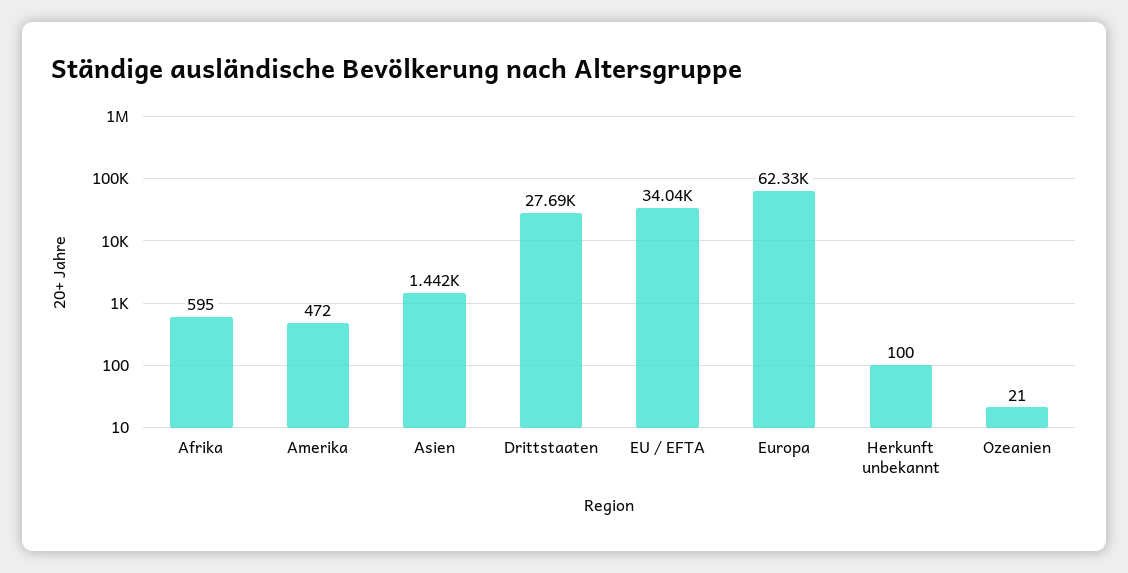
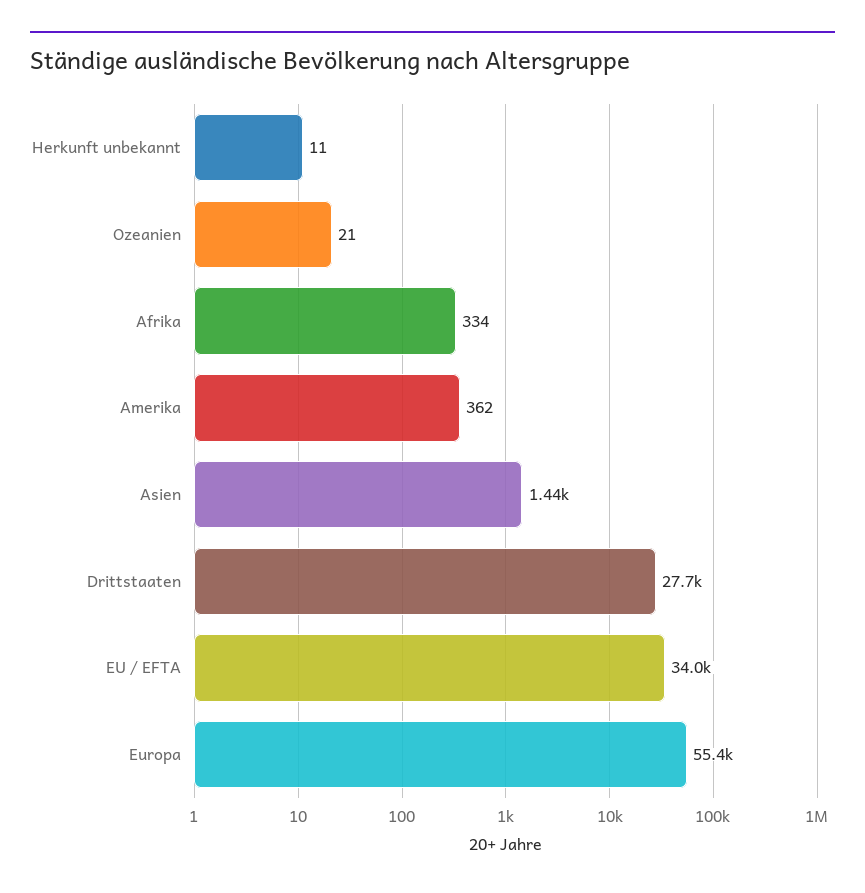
Afrika: 595 -> 334
Amerika: 472 -> 362
Europa: 62330 -> 55400
Herkunft unbekannt: 100 -> 11

